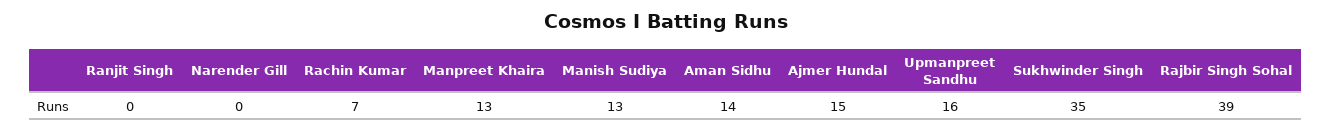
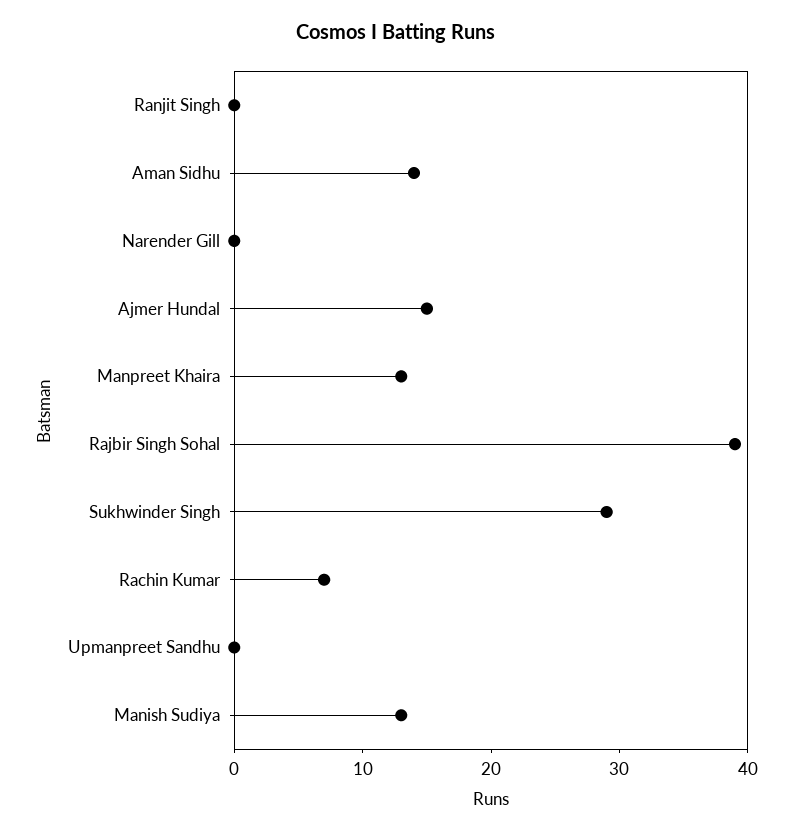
Upmanpreet Sandhu: 16 -> 0
Sukhwinder Singh: 35 -> 29

